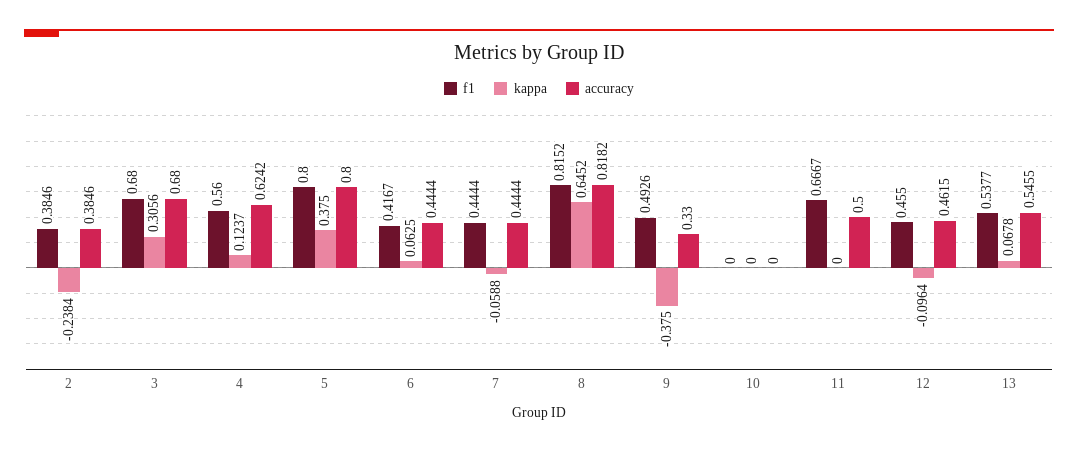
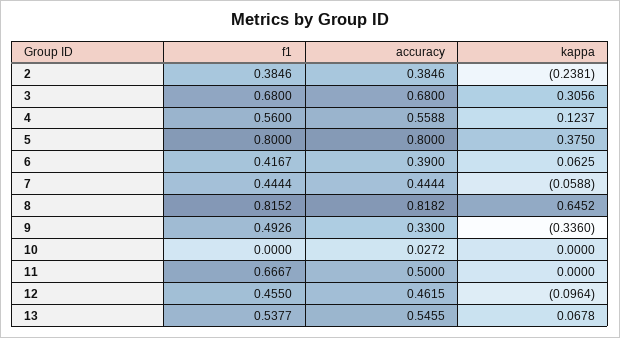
kappa, 2: -0.2384 -> -0.2381
accuracy, 4: 0.6242 -> 0.5588
accuracy, 6: 0.4444 -> 0.39
kappa, 9: -0.375 -> -0.336
accuracy, 10: 0 -> 0.0272

